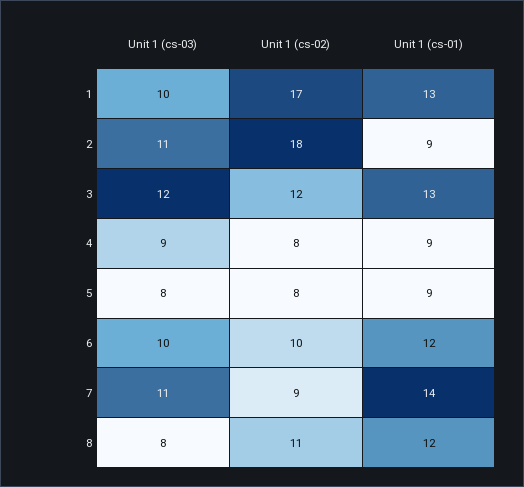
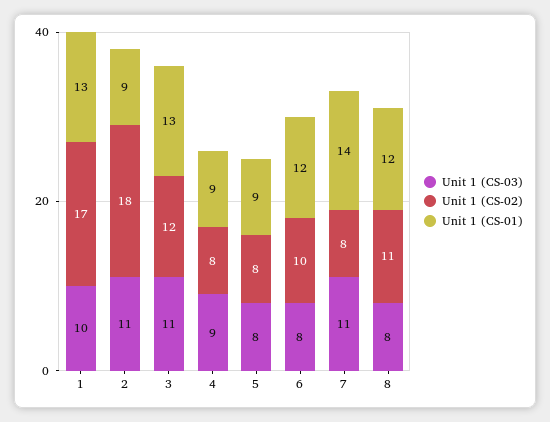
Unit 1 (cs-03), 3: 12 -> 11
Unit 1 (cs-03), 6: 10 -> 8
Unit 1 (cs-02), 7: 9 -> 8

